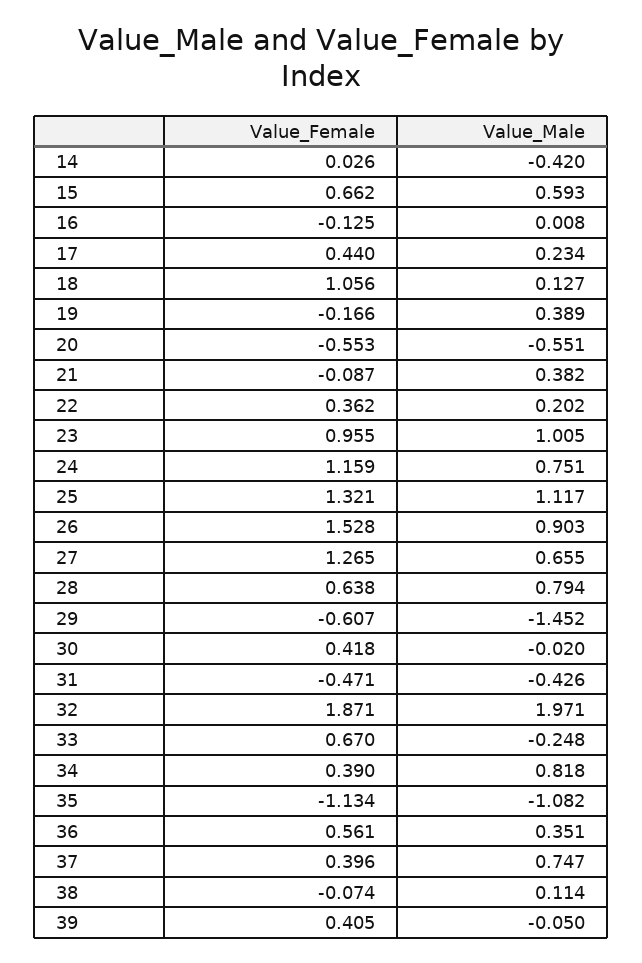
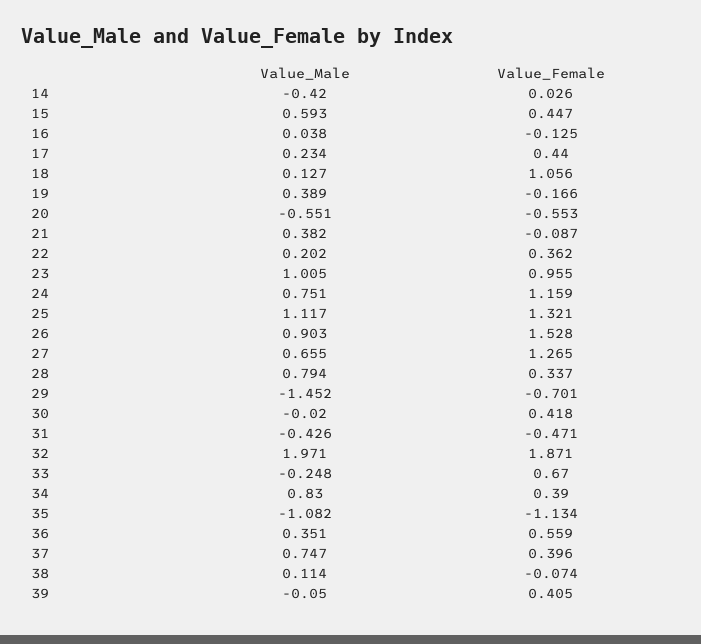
Value_Female, 15: 0.662 -> 0.447
Value_Male, 16: 0.008 -> 0.038
Value_Female, 28: 0.638 -> 0.337
Value_Female, 29: -0.607 -> -0.701
Value_Male, 34: 0.818 -> 0.83
Value_Female, 36: 0.561 -> 0.559

